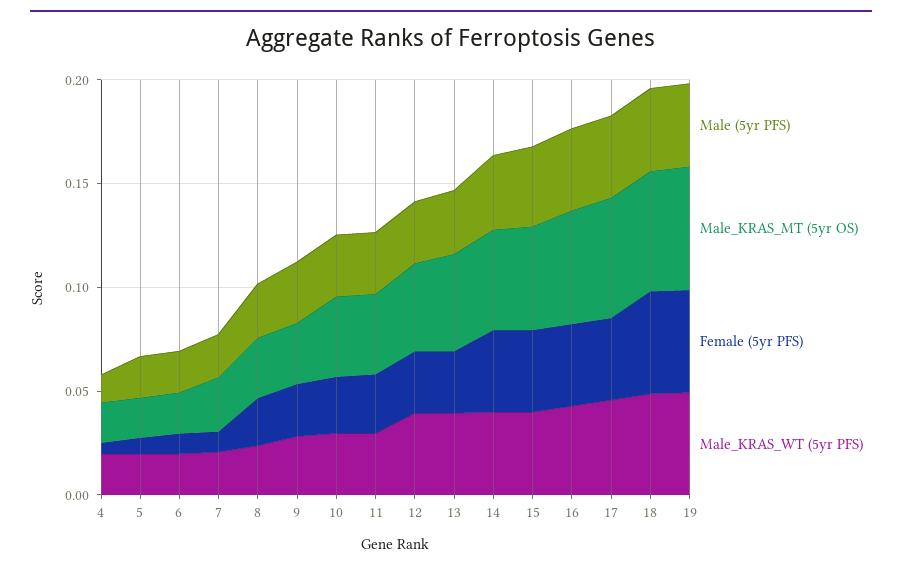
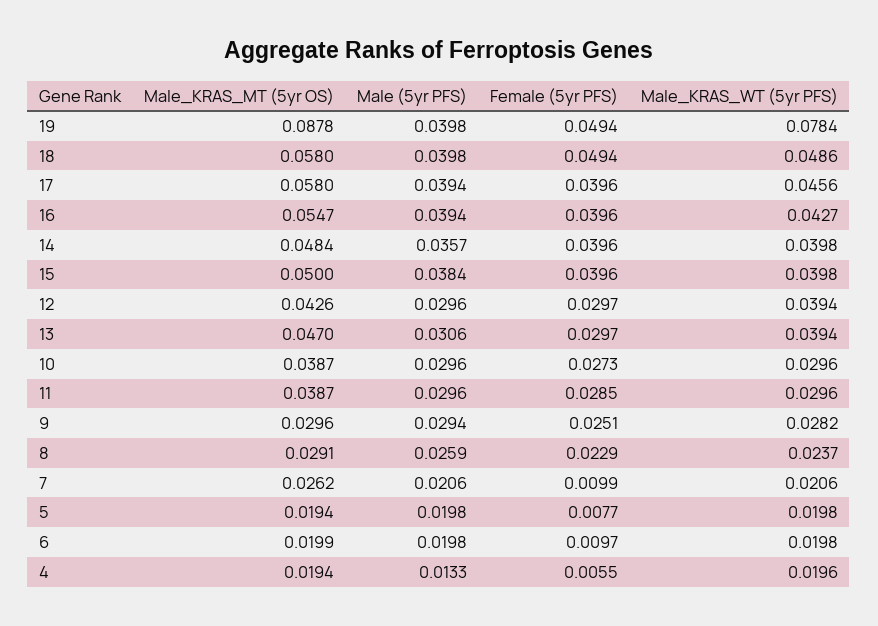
Male_KRAS_MT (5yr OS), 19: 0.06 -> 0.0878
Male_KRAS_WT (5yr PFS), 19: 0.05 -> 0.0784

